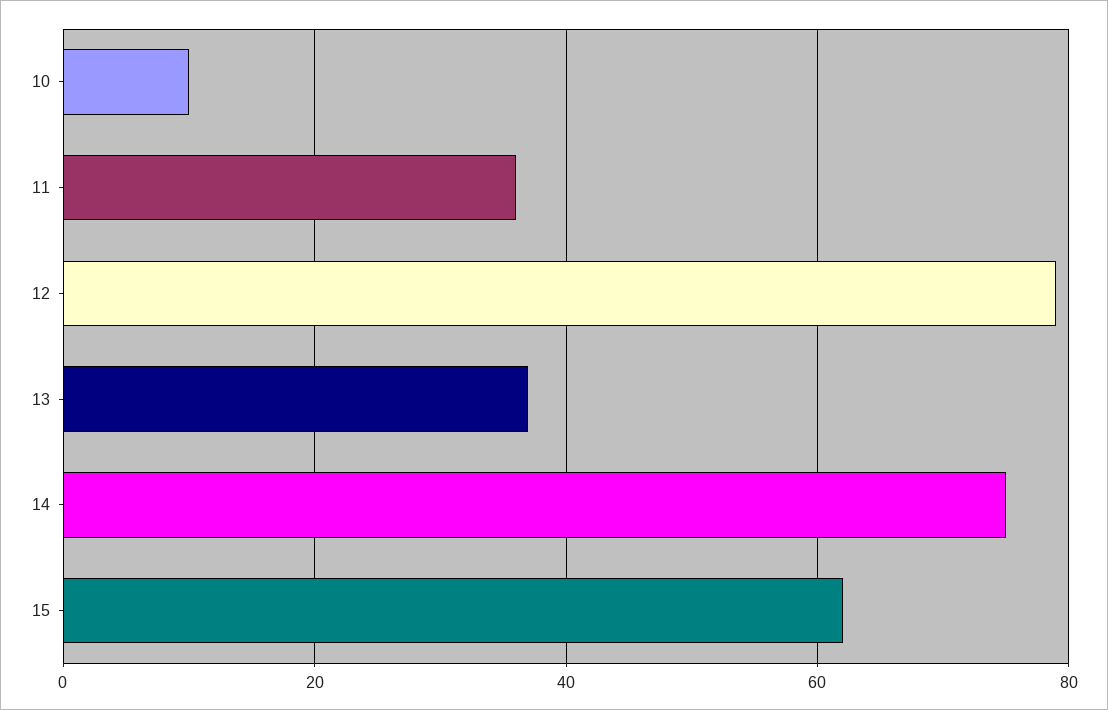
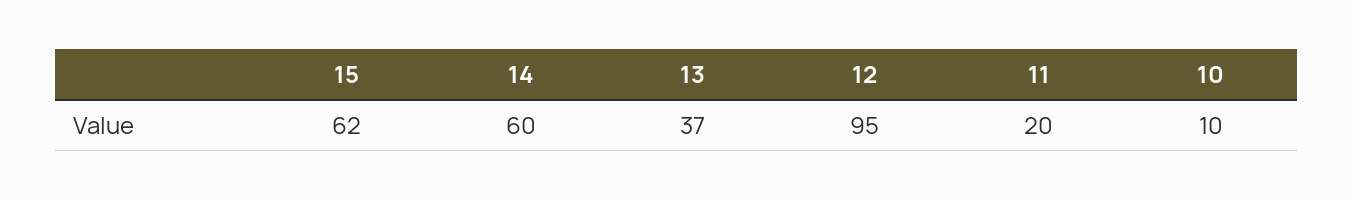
11: 35 -> 20
12: 80 -> 95
14: 75 -> 60

